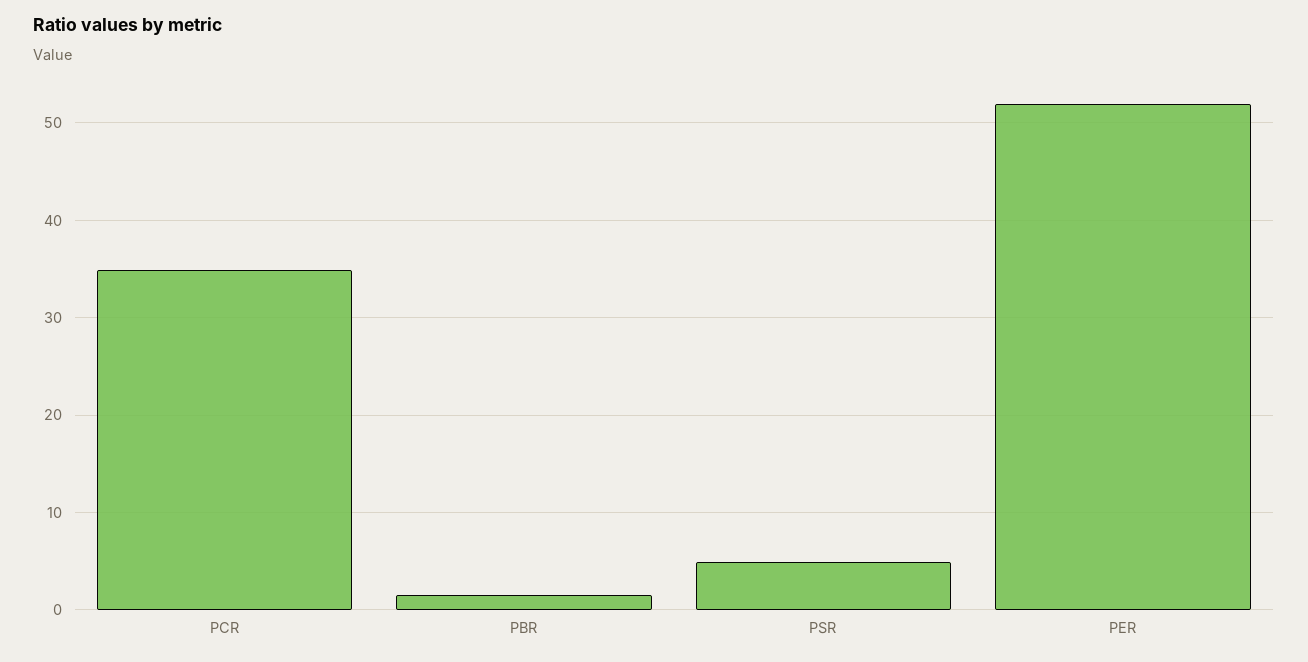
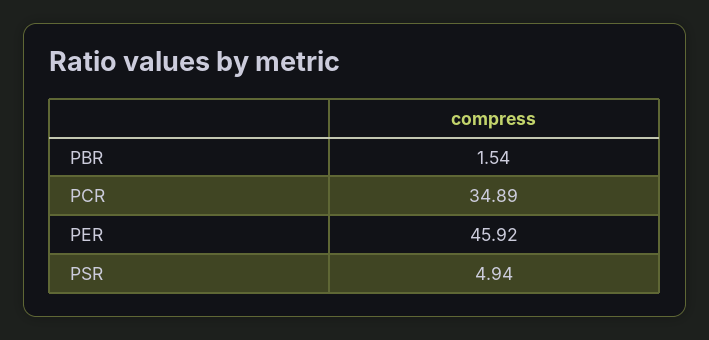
PER: 52 -> 45.92

